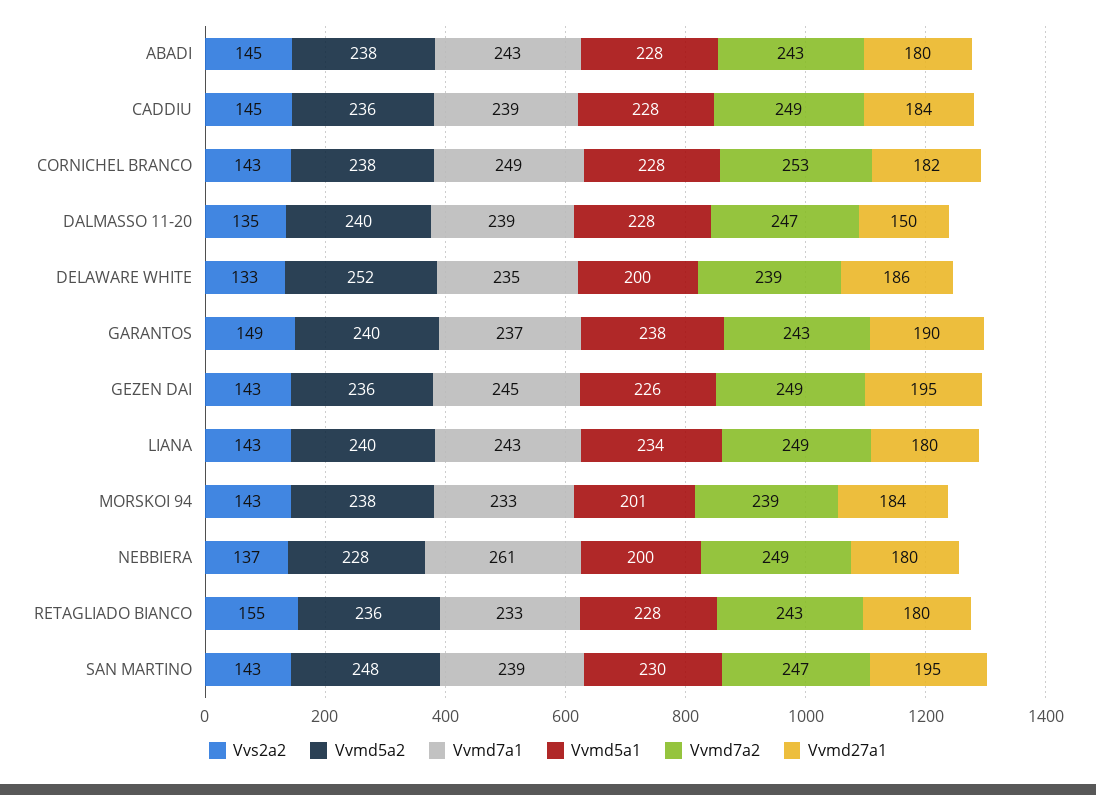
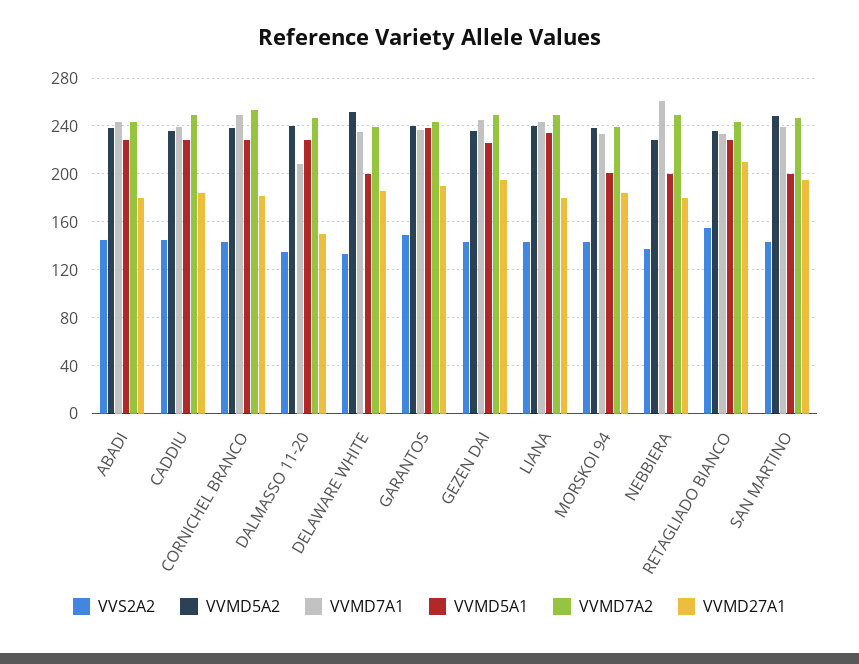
Vvmd7a1, DALMASSO 11-20: 239 -> 210
Vvmd27a1, RETAGLIADO BIANCO: 180 -> 210
Vvmd5a1, SAN MARTINO: 230 -> 200

